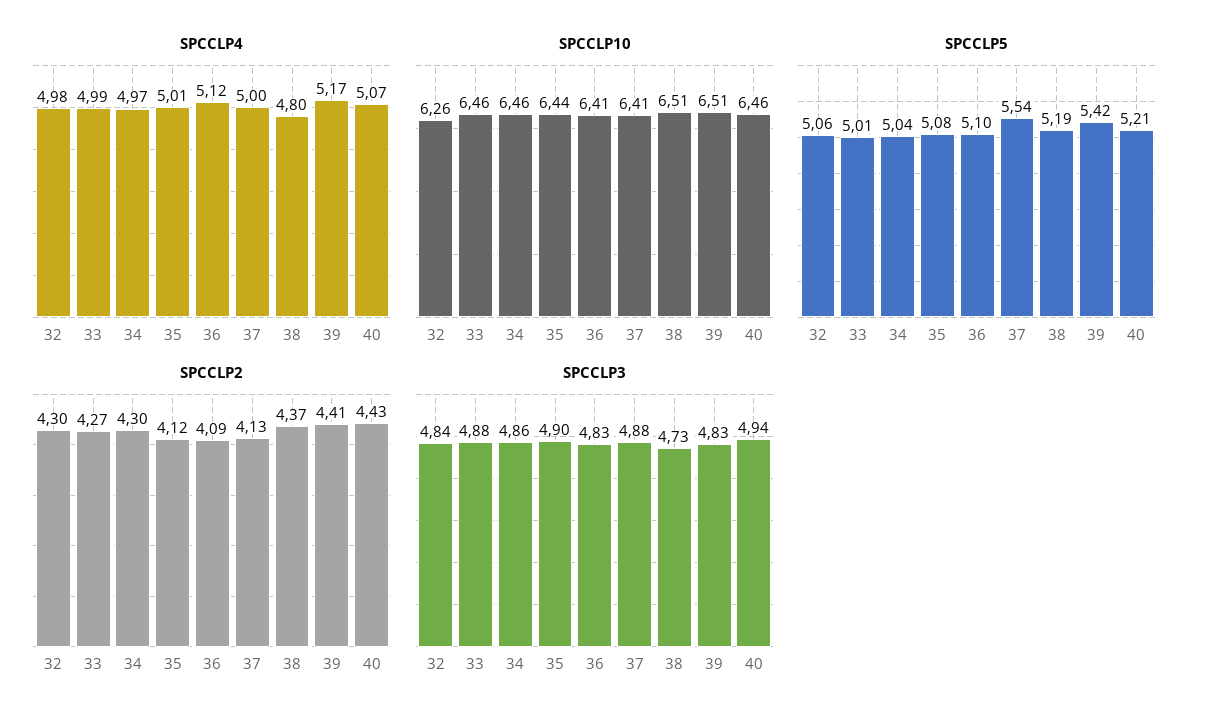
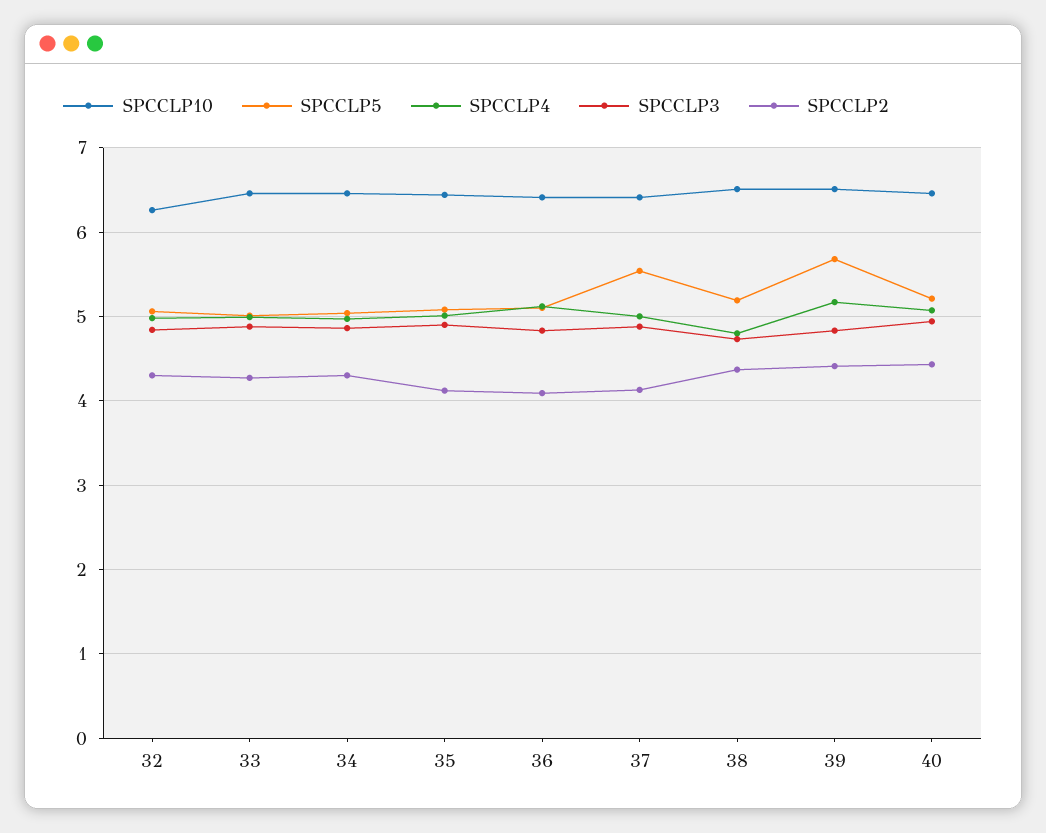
SPCCLP5, 39: 5.42 -> 5.7

